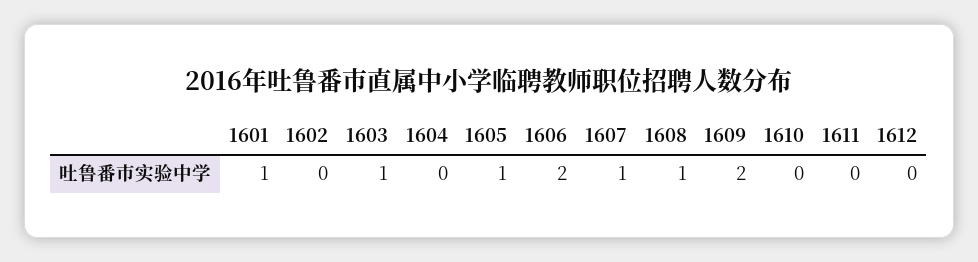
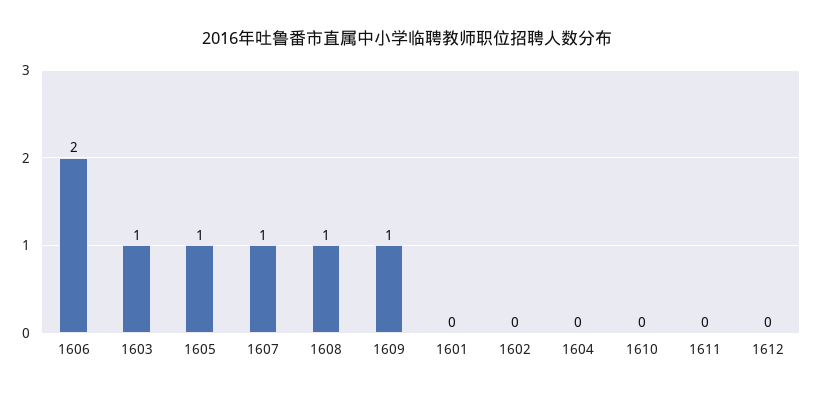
1601: 1 -> 0
1609: 2 -> 1

